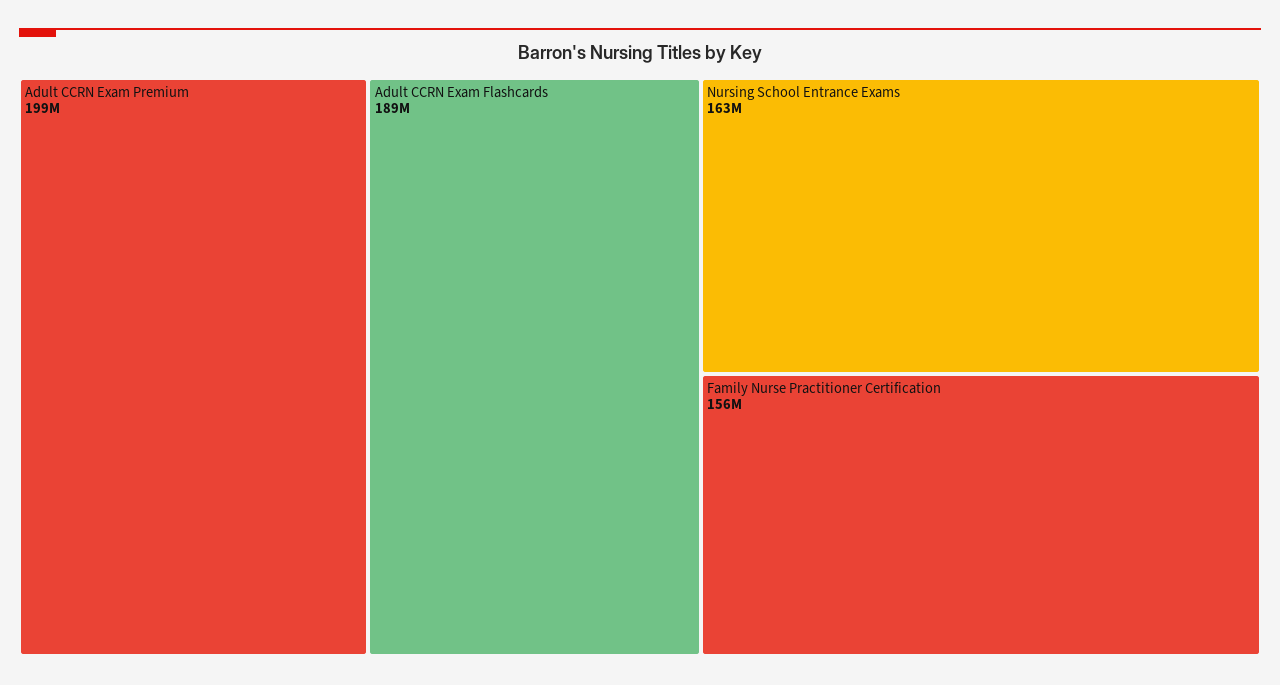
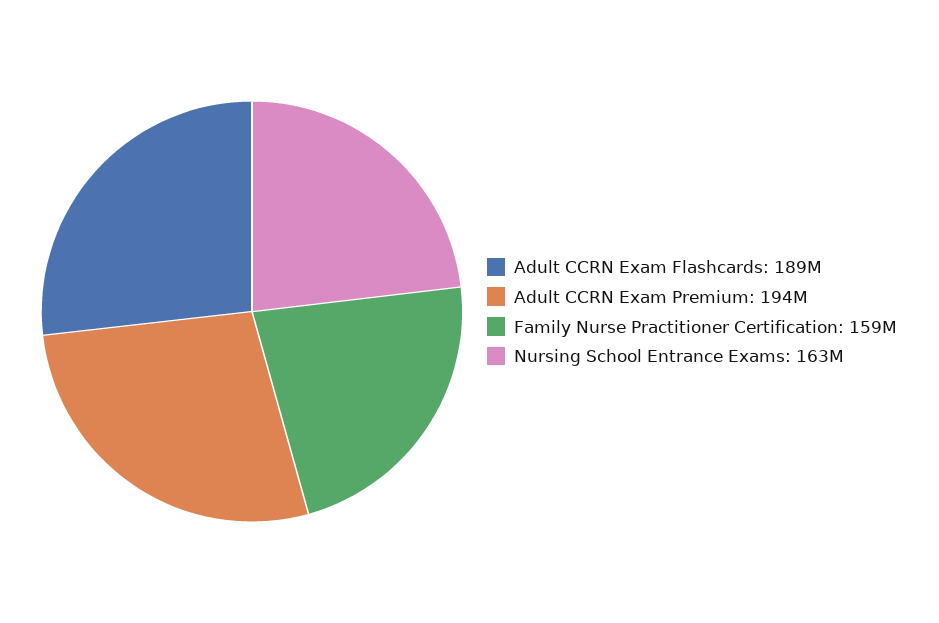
Adult CCRN Exam Premium: 199000000 -> 194000000
Family Nurse Practitioner Certification: 156000000 -> 159000000

